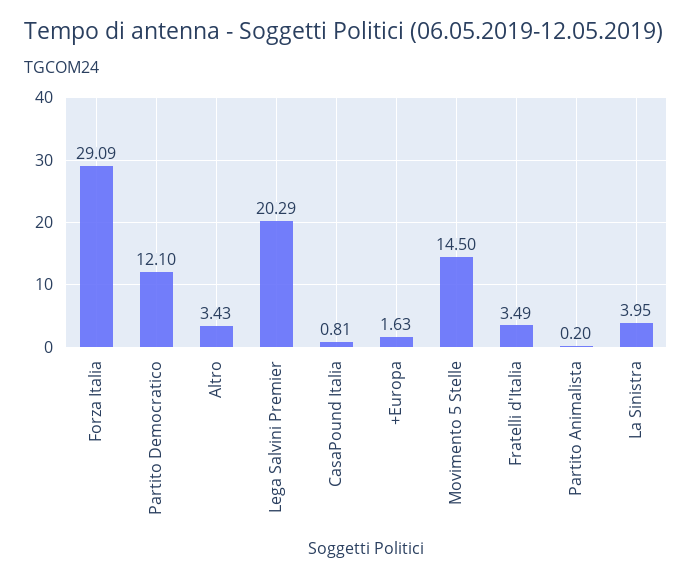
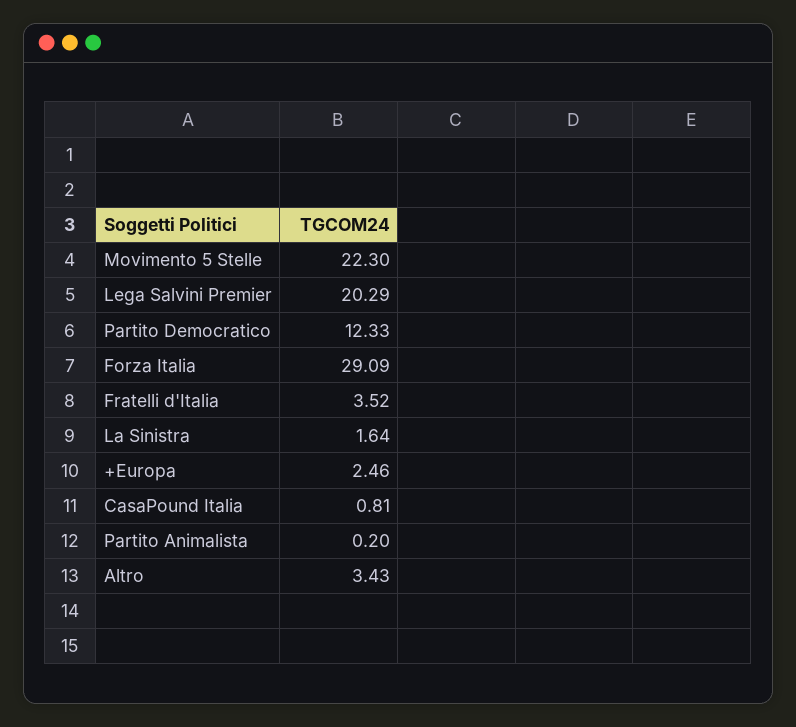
Partito Democratico: 12.1 -> 12.33
+Europa: 1.63 -> 2.46
Movimento 5 Stelle: 14.5 -> 22.3
Fratelli d'Italia: 3.49 -> 3.52
La Sinistra: 3.95 -> 1.64

